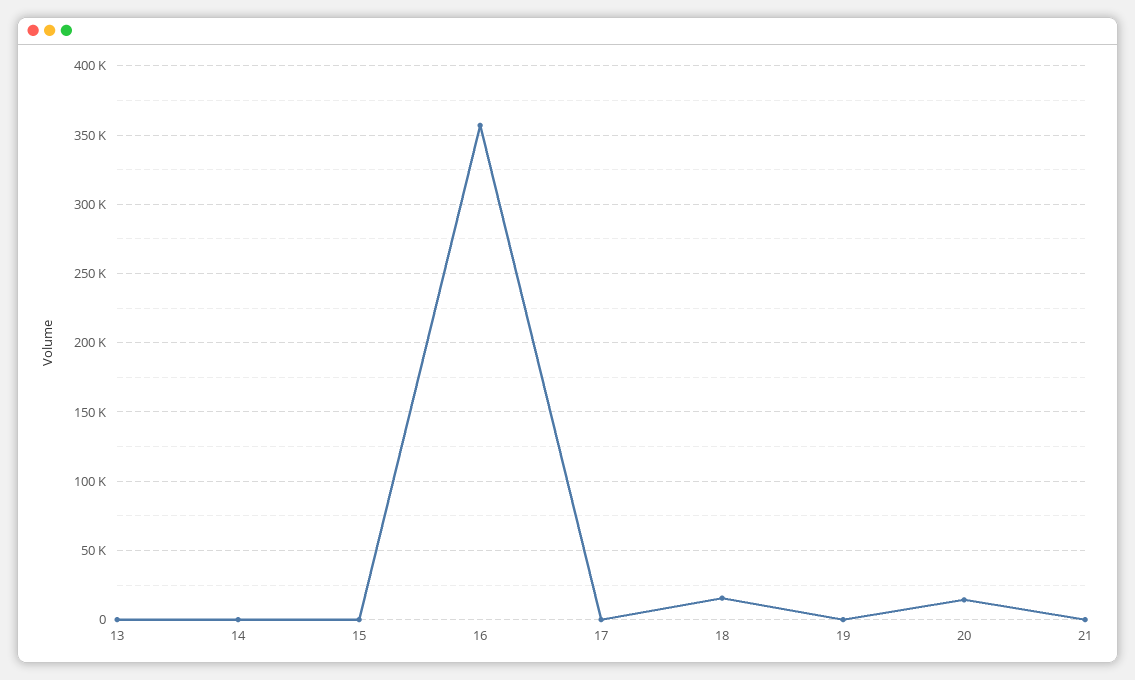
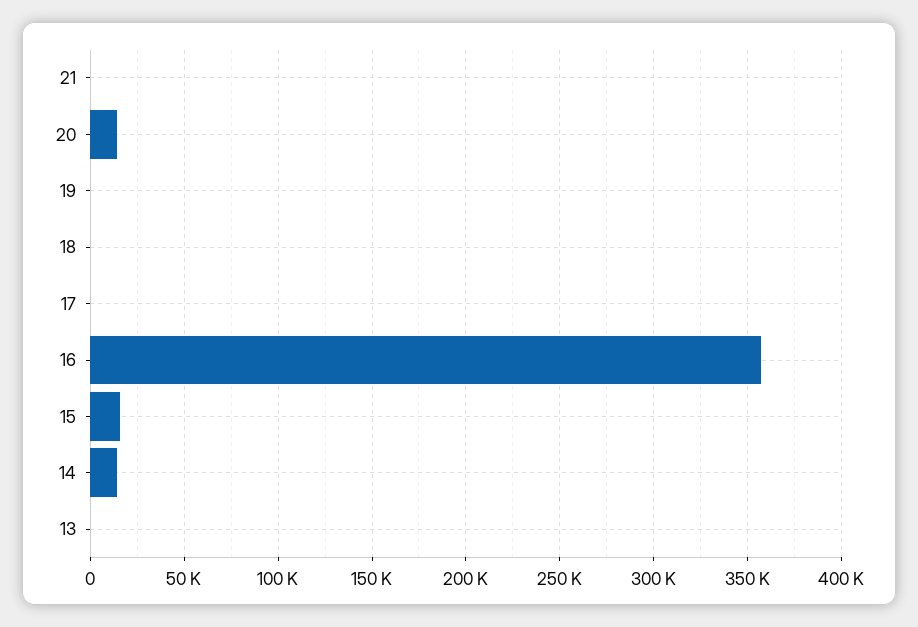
14: 0 -> 15000
15: 0 -> 15000
18: 15000 -> 0

